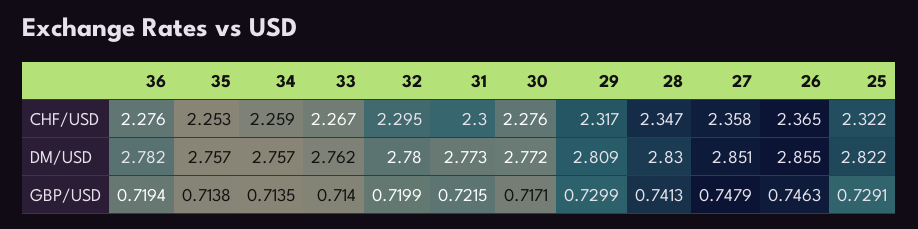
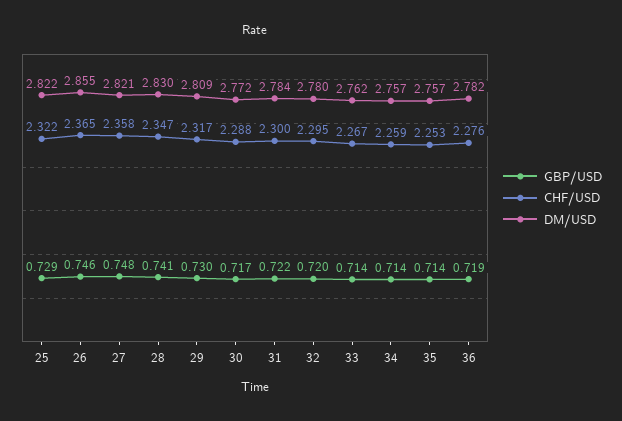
CHF/USD, 30: 2.276 -> 2.288
DM/USD, 31: 2.773 -> 2.784
DM/USD, 27: 2.851 -> 2.821

